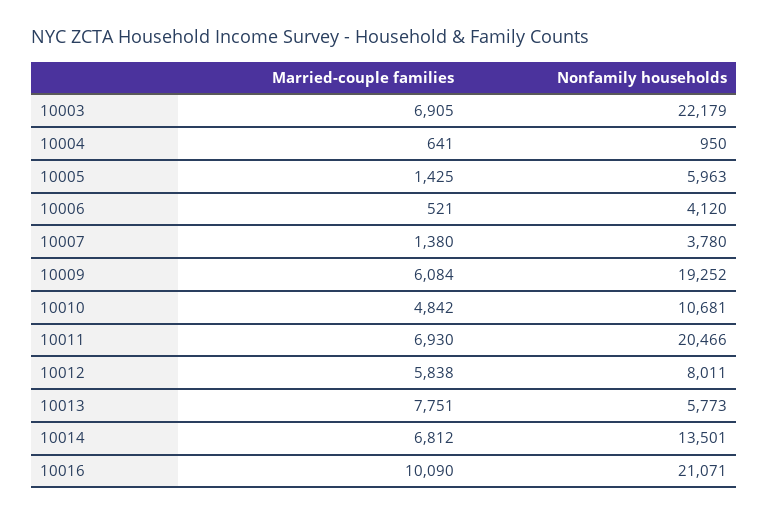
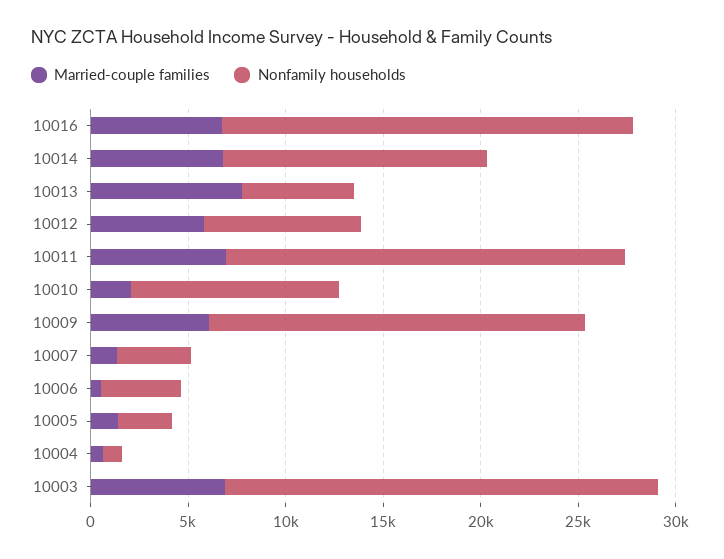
Nonfamily households, 10005: 5963 -> 3000
Married-couple families, 10010: 4842 -> 2000
Married-couple families, 10016: 10090 -> 7000

